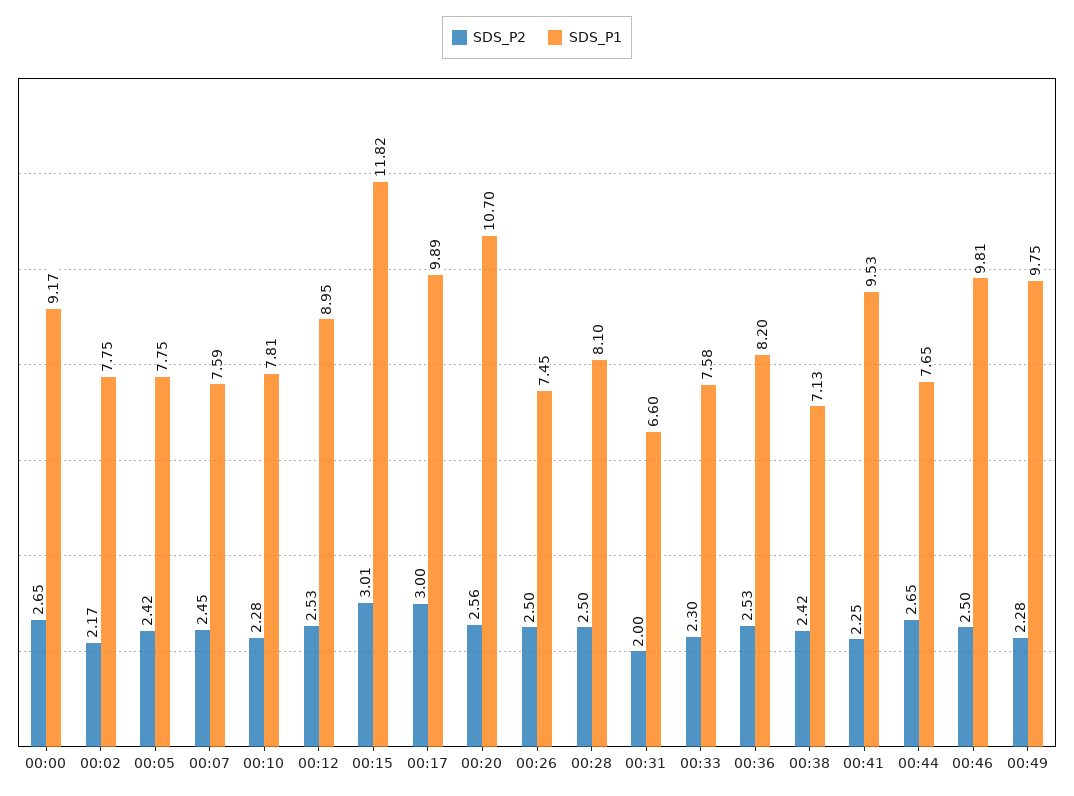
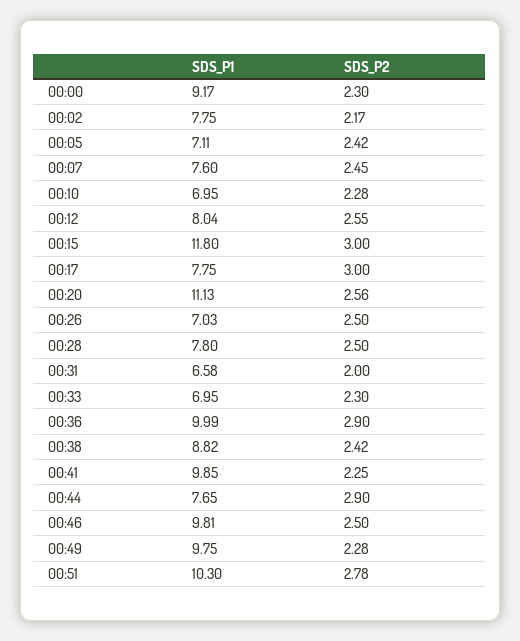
SDS_P2, 00:00: 2.65 -> 2.3
SDS_P1, 00:05: 7.75 -> 7.11
SDS_P1, 00:07: 7.59 -> 7.6
SDS_P1, 00:10: 7.81 -> 6.95
SDS_P2, 00:12: 2.53 -> 2.55
SDS_P1, 00:12: 8.95 -> 8.04
SDS_P2, 00:15: 3.01 -> 3
SDS_P1, 00:15: 11.82 -> 11.8
SDS_P1, 00:17: 9.89 -> 7.75
SDS_P1, 00:20: 10.7 -> 11.13
SDS_P1, 00:26: 7.45 -> 7.03
SDS_P1, 00:28: 8.1 -> 7.8
SDS_P1, 00:31: 6.6 -> 6.58
SDS_P1, 00:33: 7.58 -> 6.95
SDS_P2, 00:36: 2.53 -> 2.9
SDS_P1, 00:36: 8.2 -> 9.99
SDS_P1, 00:38: 7.13 -> 8.82
SDS_P1, 00:41: 9.53 -> 9.85
SDS_P2, 00:44: 2.65 -> 2.9
SDS_P1, 00:51: none -> 10.3
SDS_P2, 00:51: none -> 2.78

